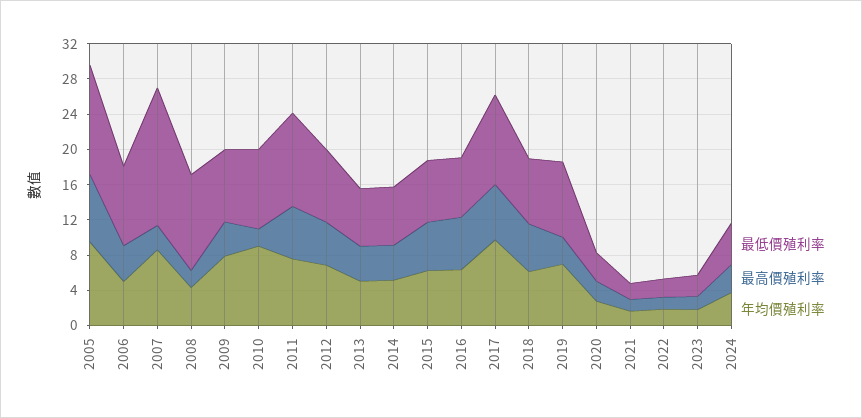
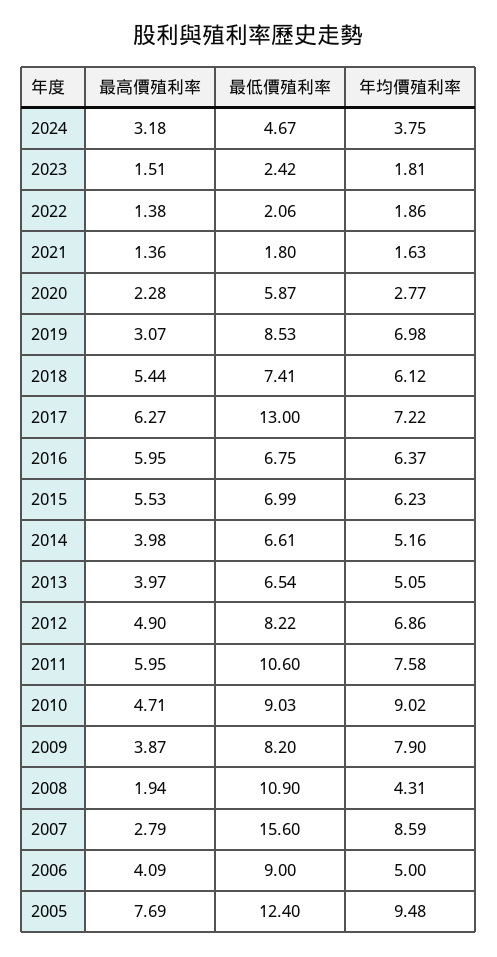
最高價殖利率, 2010: 2 -> 4.71
最低價殖利率, 2017: 10 -> 13
年均價殖利率, 2017: 10 -> 7.22
最低價殖利率, 2020: 3 -> 5.87

